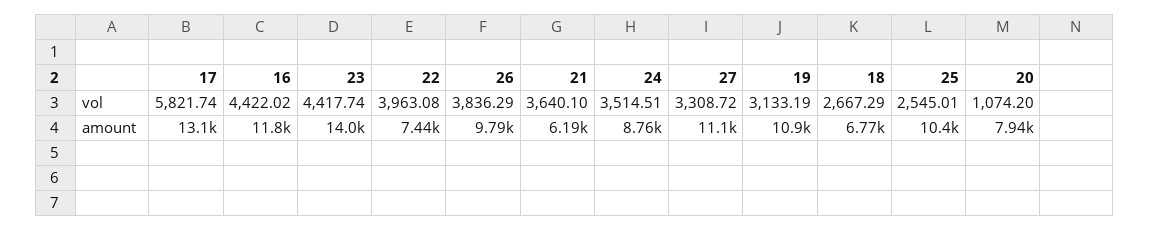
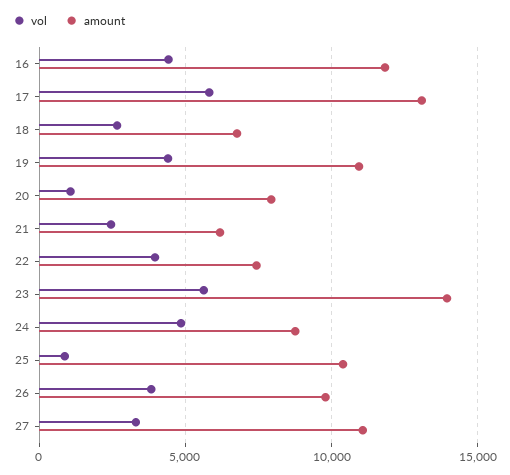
vol, 23: 4417.74 -> 5500
vol, 21: 3640.1 -> 2500
vol, 24: 3514.51 -> 5000
vol, 19: 3133.19 -> 4500
vol, 25: 2545.01 -> 1000

